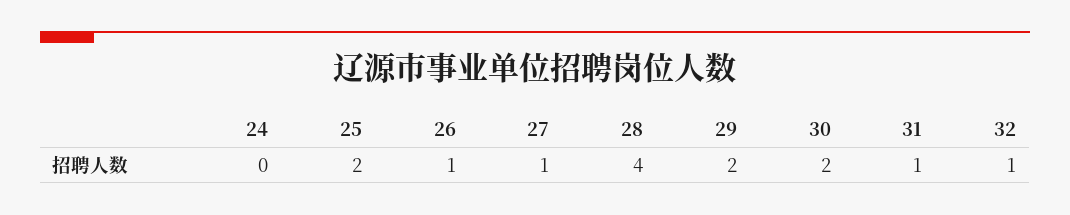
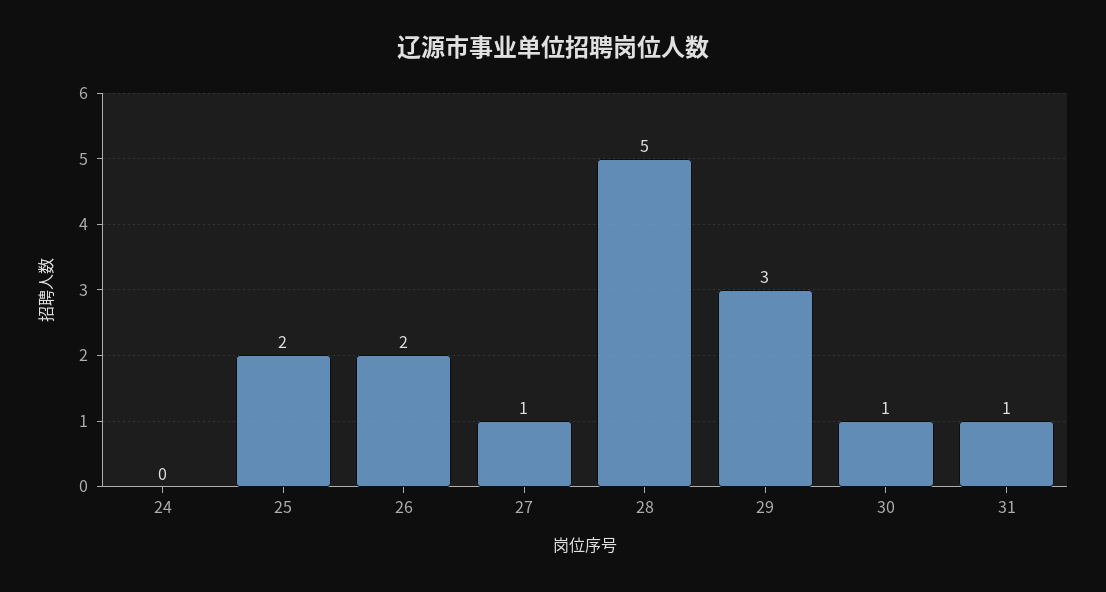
26: 1 -> 2
28: 4 -> 5
29: 2 -> 3
30: 2 -> 1
32: 1 -> none

